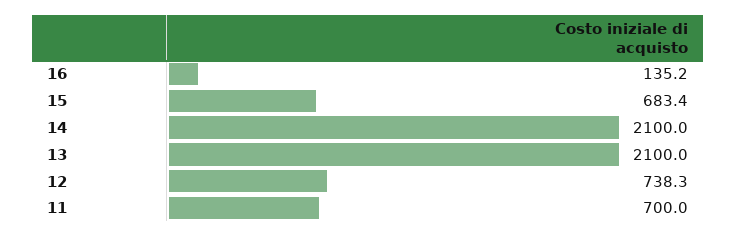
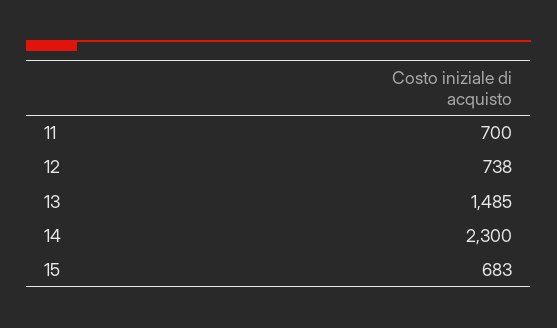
16: 135.2 -> none
14: 2100 -> 2300
13: 2100 -> 1485

